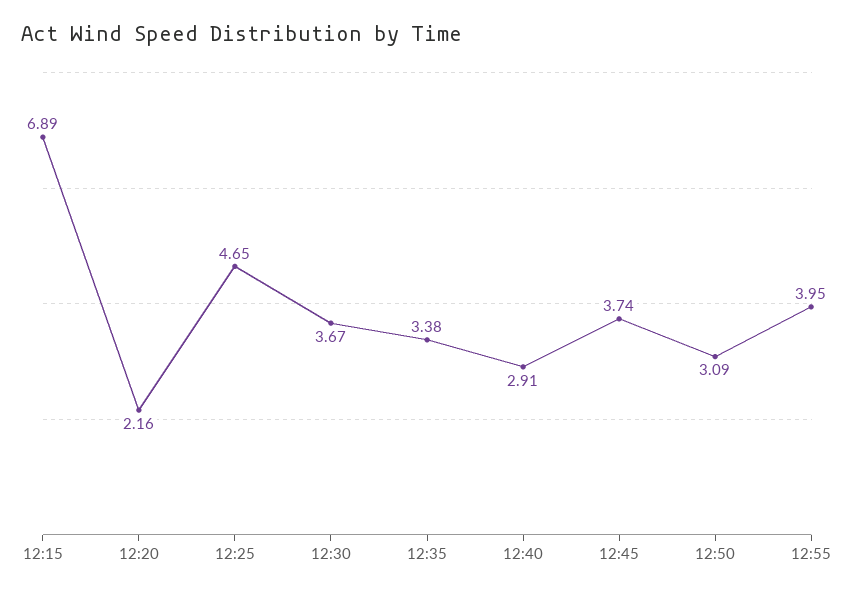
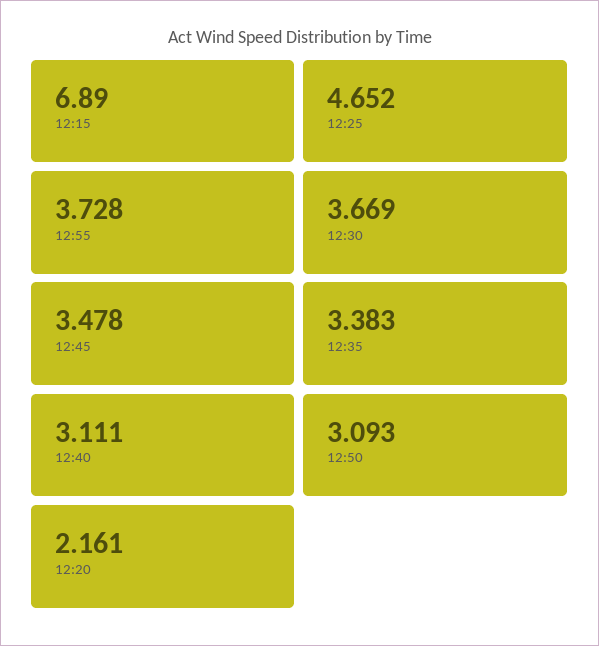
12:40: 2.91 -> 3.111
12:45: 3.74 -> 3.478
12:55: 3.95 -> 3.728

